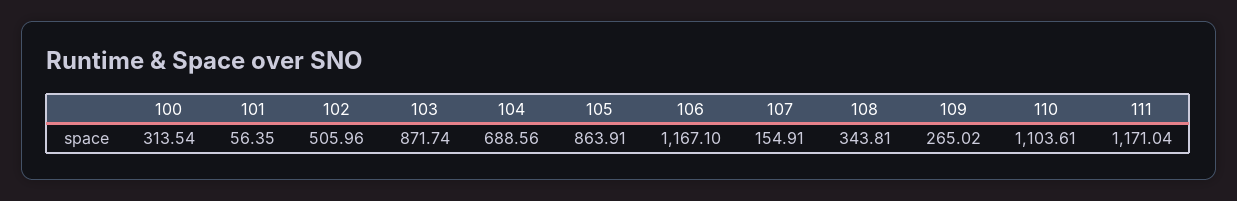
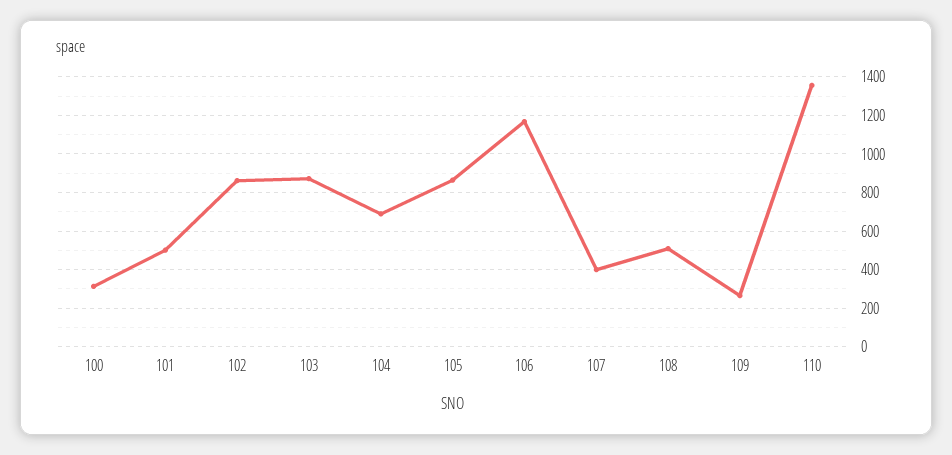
101: 56.35 -> 500
102: 505.96 -> 850
107: 154.91 -> 400
108: 343.81 -> 500
110: 1103.61 -> 1350
111: 1171.04 -> none

